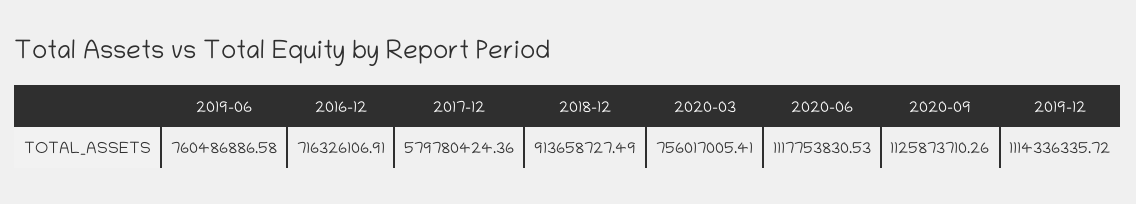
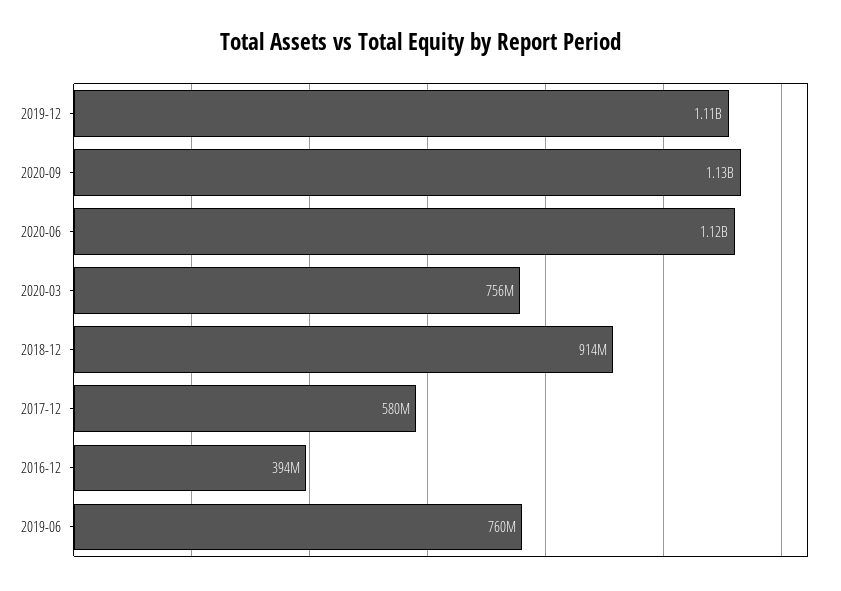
2016-12: 716326106.91 -> 394000000

